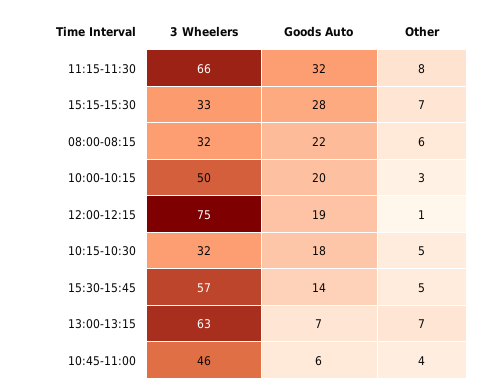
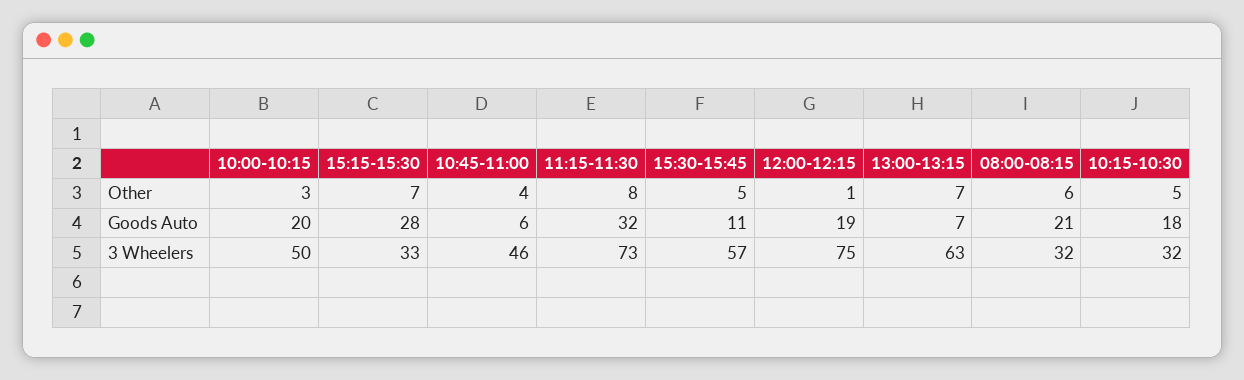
3 Wheelers, 11:15-11:30: 66 -> 73
Goods Auto, 08:00-08:15: 22 -> 21
Goods Auto, 15:30-15:45: 14 -> 11

